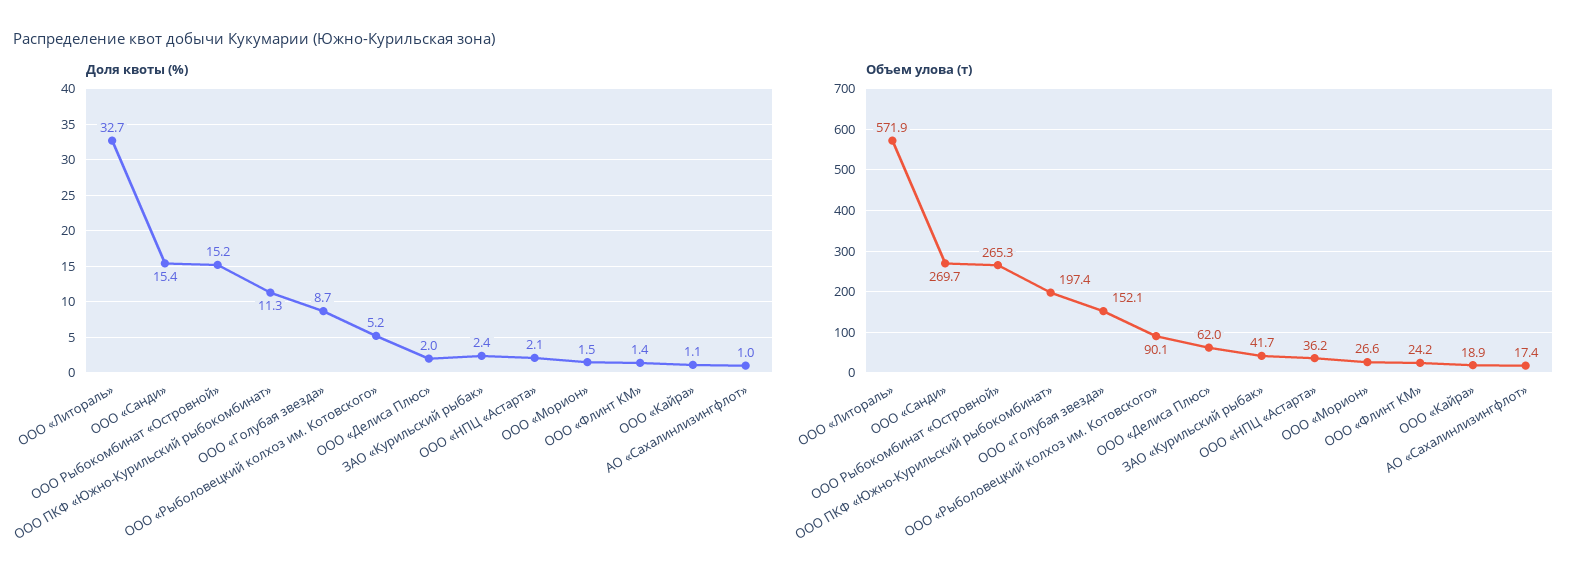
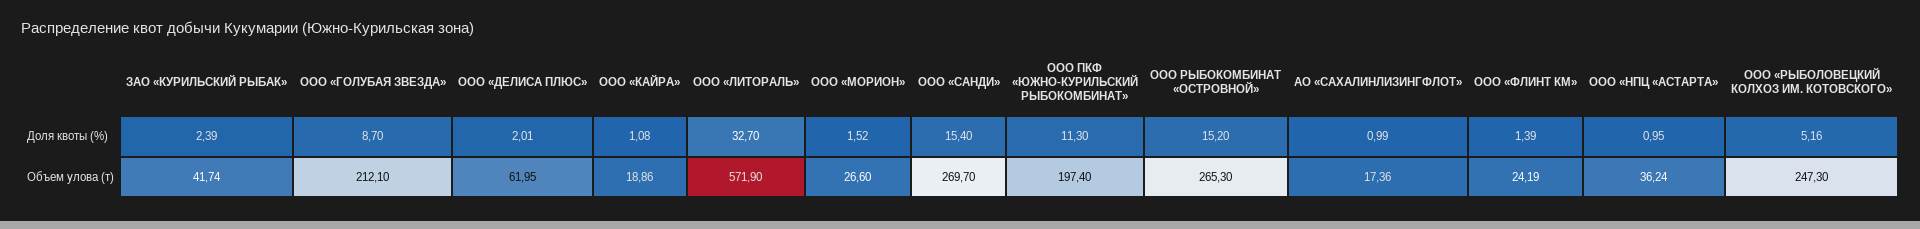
Доля квоты (%), ООО «НПЦ «Астарта»: 2.1 -> 0.95
Объем улова (т), ООО «Голубая звезда»: 152.1 -> 212.1
Объем улова (т), ООО «Рыболовецкий колхоз им. Котовского»: 90.1 -> 247.3

